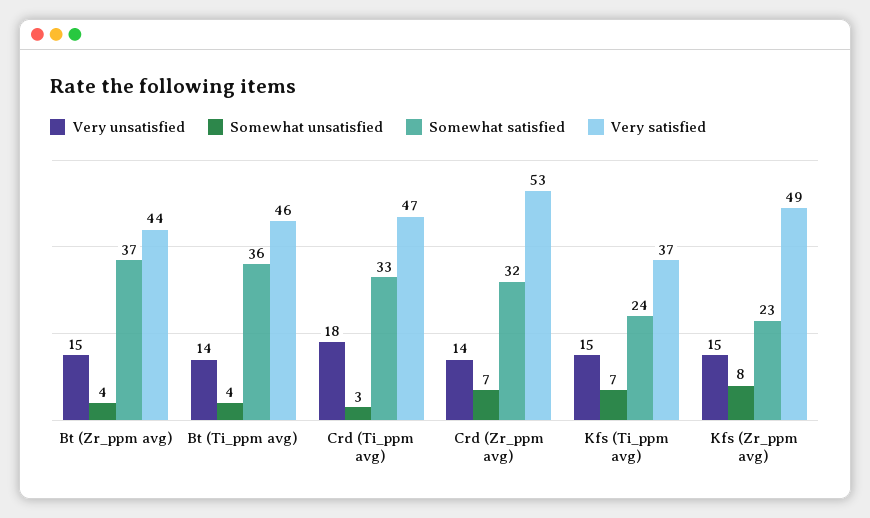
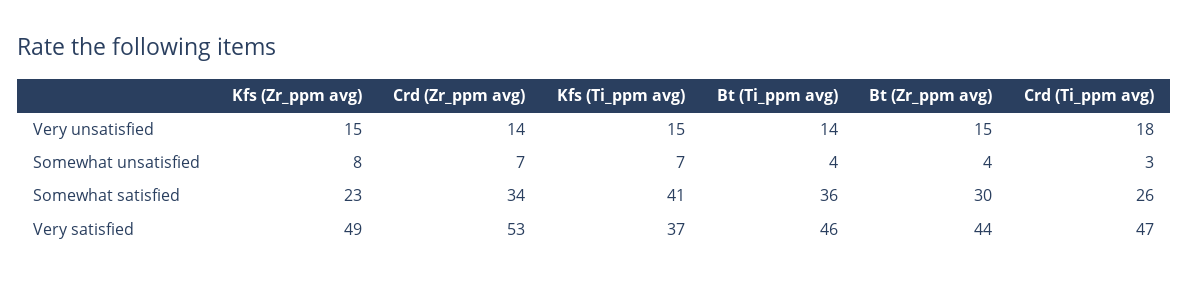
Somewhat satisfied, Bt (Zr_ppm avg): 37 -> 30
Somewhat satisfied, Crd (Ti_ppm avg): 33 -> 26
Somewhat satisfied, Crd (Zr_ppm avg): 32 -> 34
Somewhat satisfied, Kfs (Ti_ppm avg): 24 -> 41

